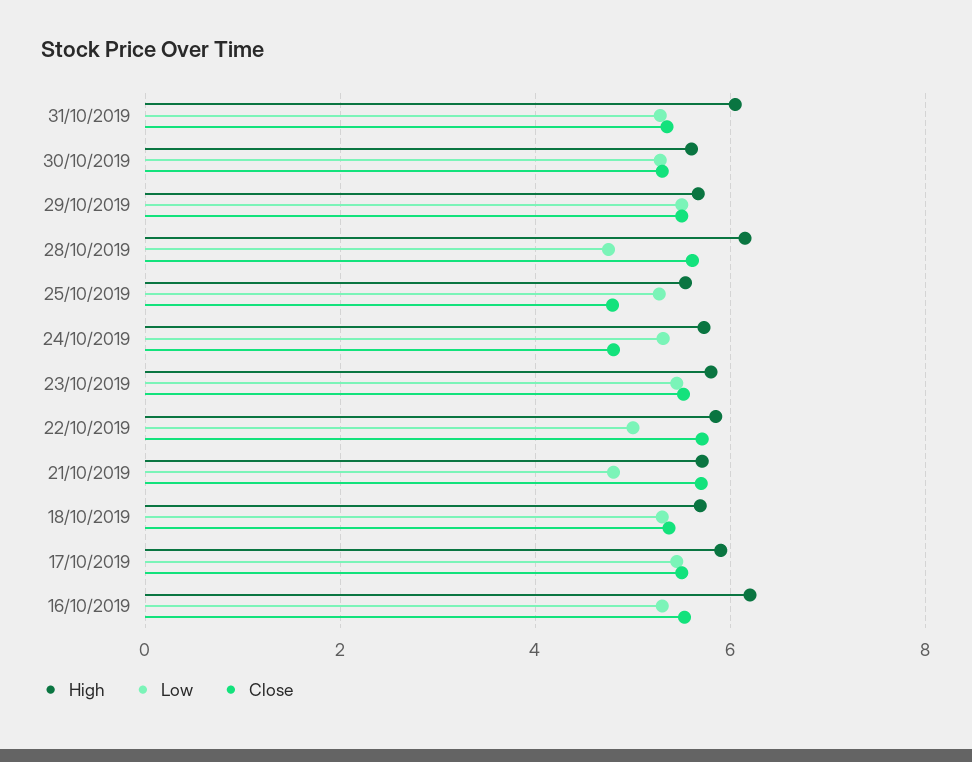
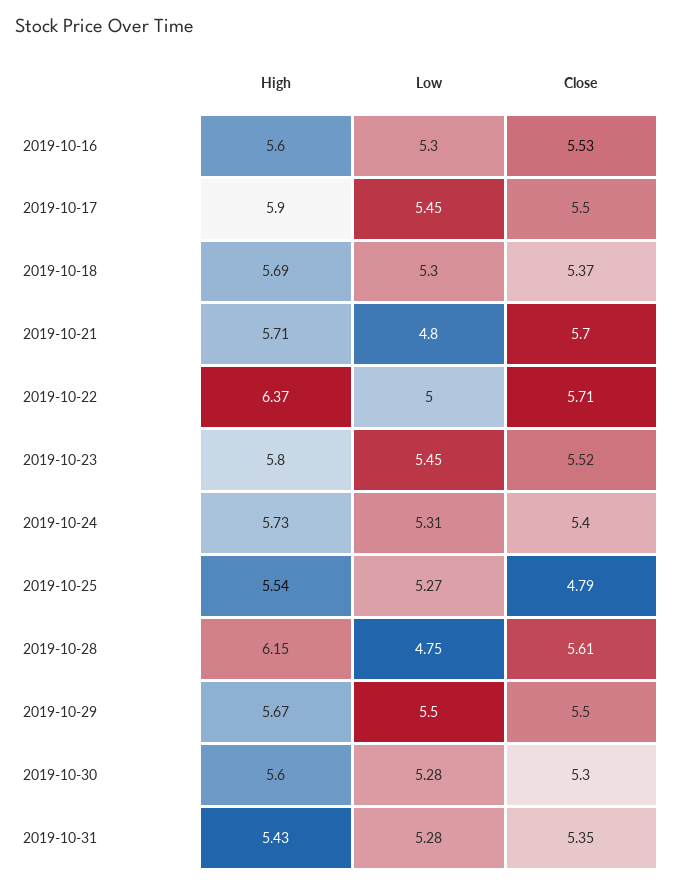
High, 31/10/2019: 6 -> 5.43
Close, 24/10/2019: 4.8 -> 5.4
High, 22/10/2019: 5.8 -> 6.37
High, 16/10/2019: 6.2 -> 5.6

